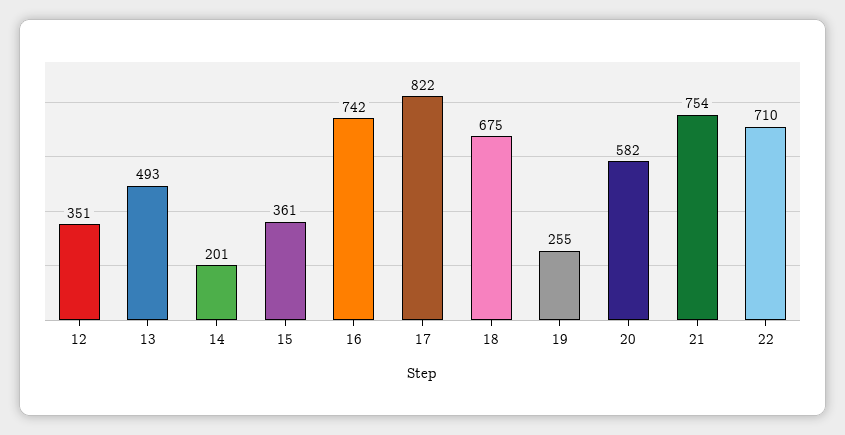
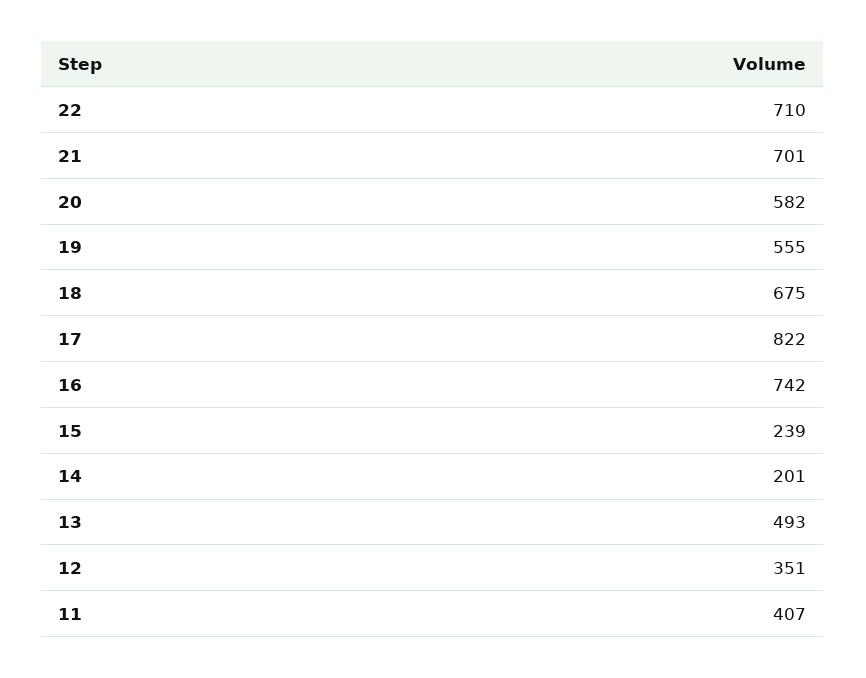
15: 361 -> 239
19: 255 -> 555
21: 754 -> 701
11: none -> 407

